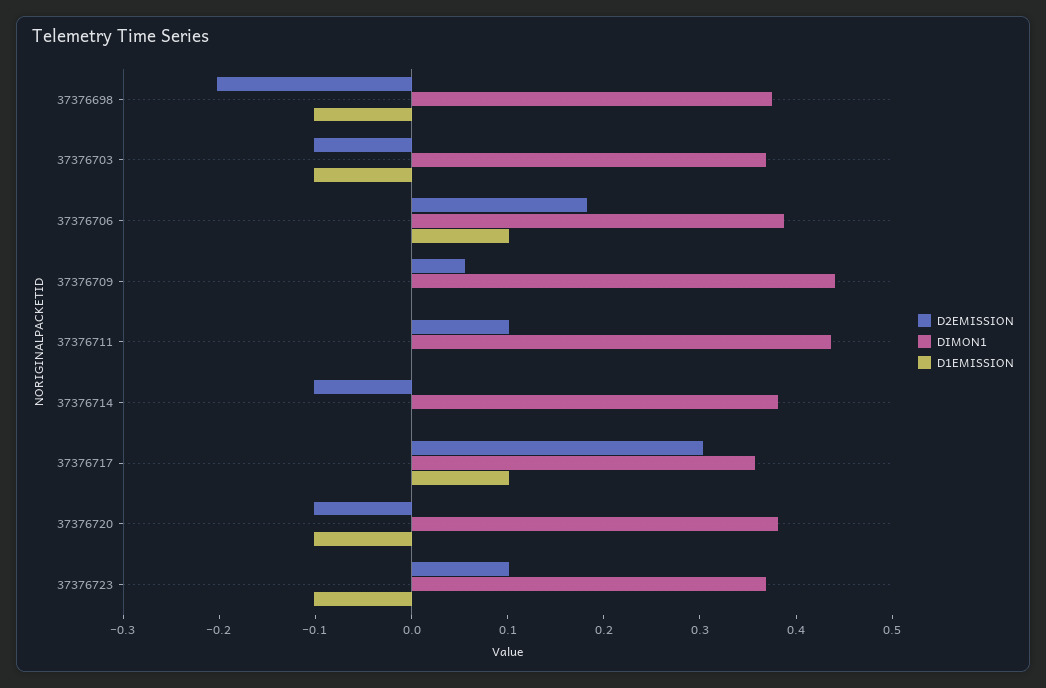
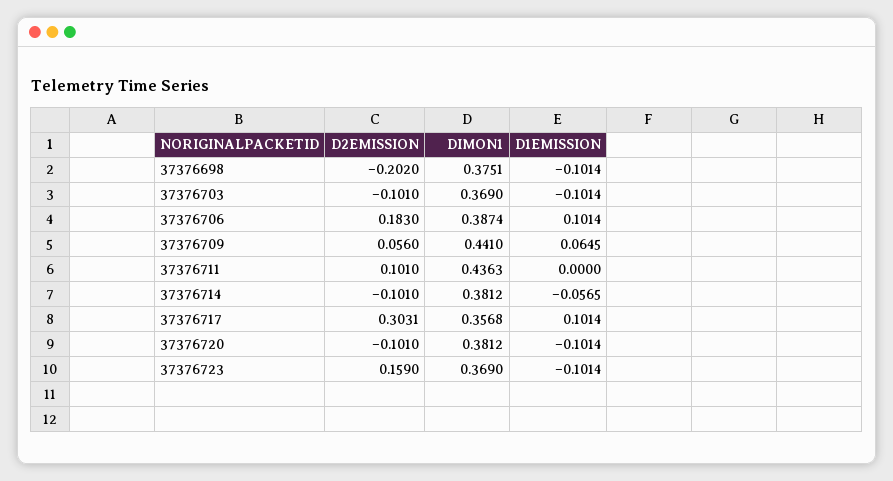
D1EMISSION, 37376709: 0 -> 0.0645
D1EMISSION, 37376714: 0 -> -0.0565
D2EMISSION, 37376723: 0.1 -> 0.159

